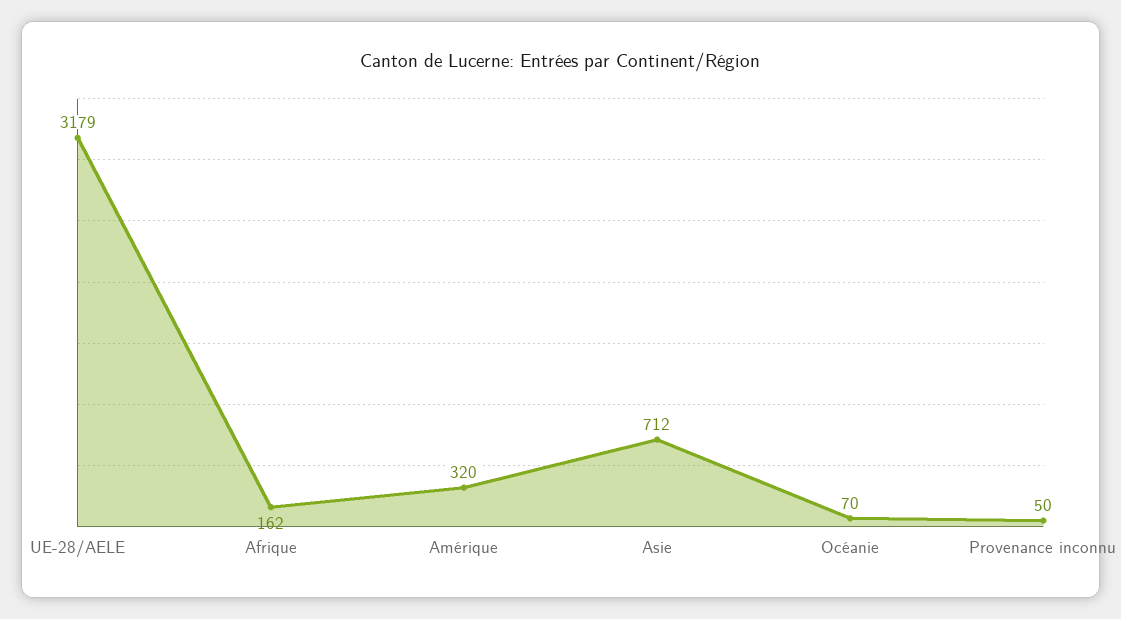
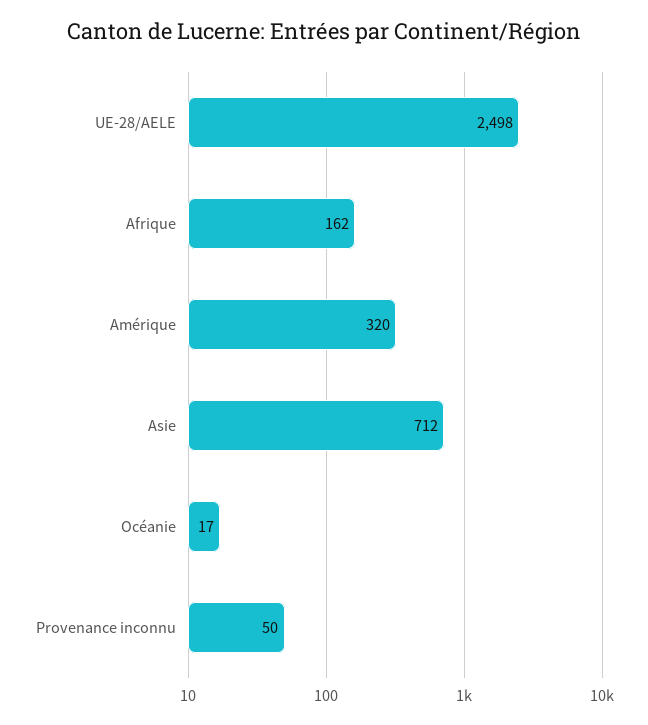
UE-28/AELE: 3179 -> 2498
Océanie: 70 -> 17

